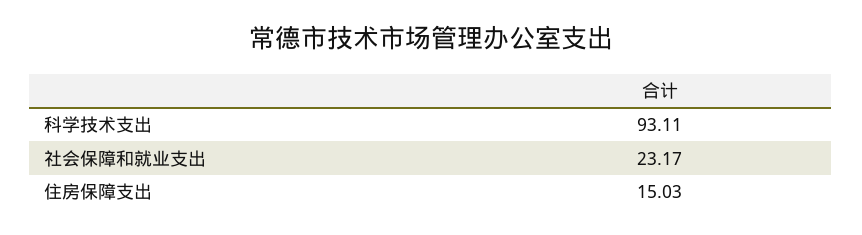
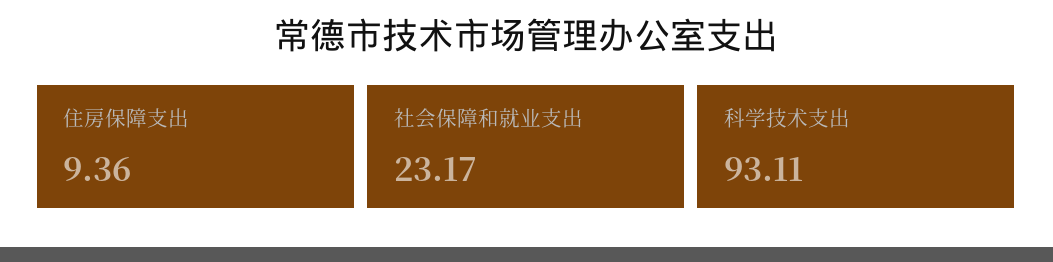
住房保障支出: 15.03 -> 9.36

